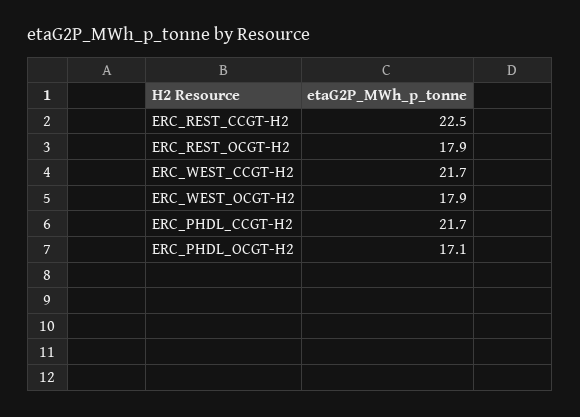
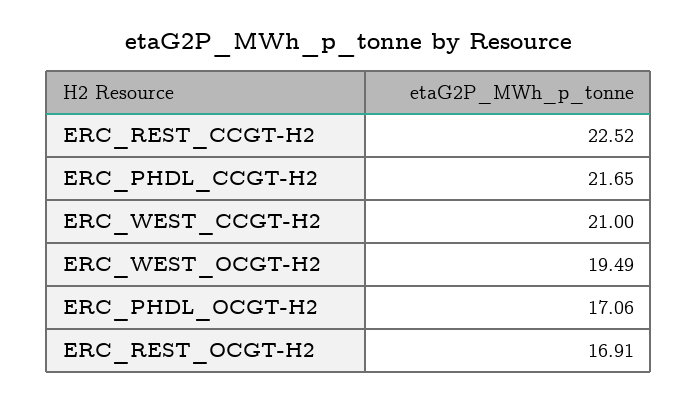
ERC_REST_OCGT-H2: 17.9 -> 16.91
ERC_WEST_CCGT-H2: 21.7 -> 21
ERC_WEST_OCGT-H2: 17.9 -> 19.49

